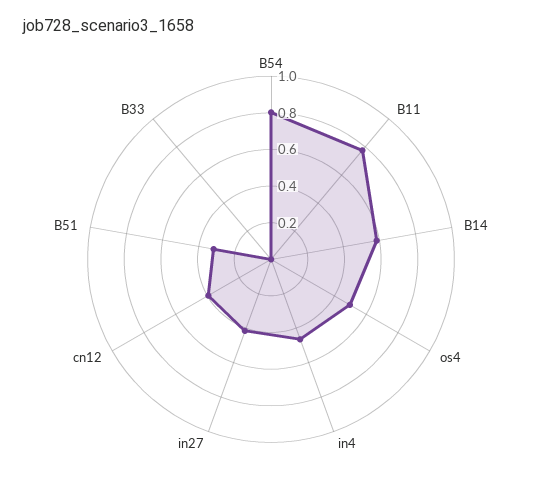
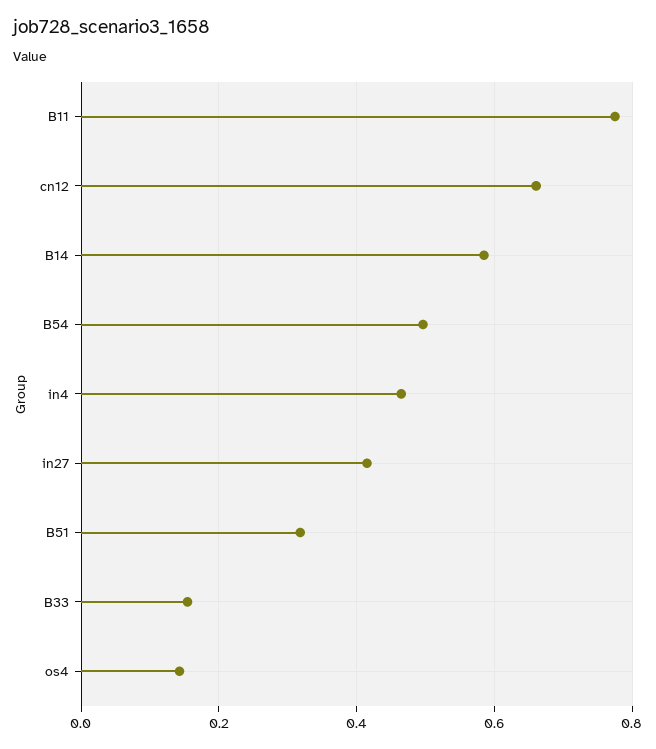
B54: 0.8 -> 0.5
os4: 0.5 -> 0.14
cn12: 0.4 -> 0.66
B33: 0 -> 0.16

